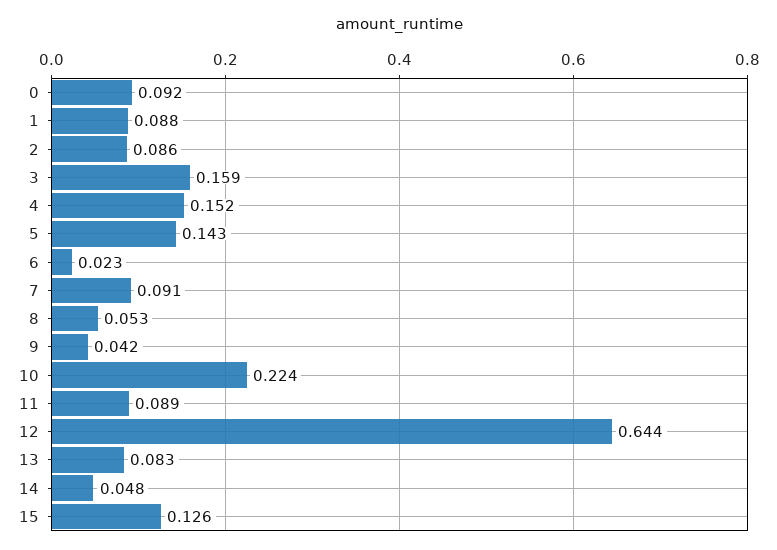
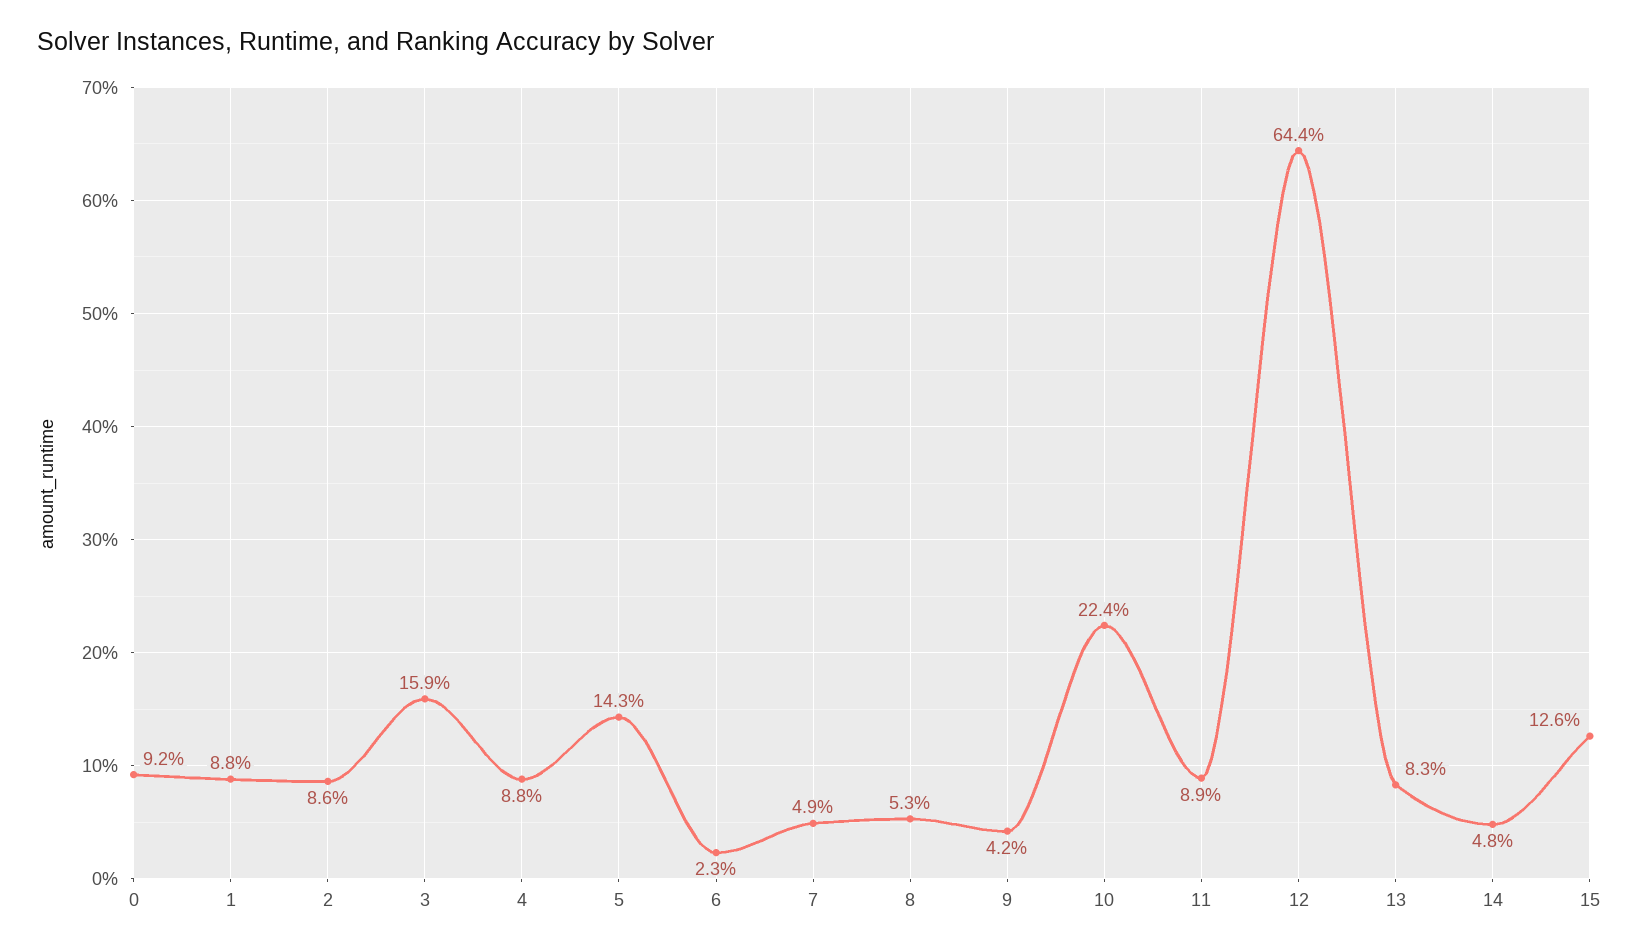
4: 0.152 -> 0.088
7: 0.091 -> 0.049

